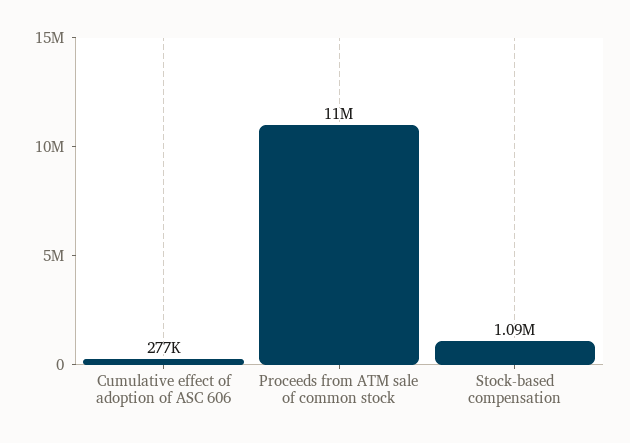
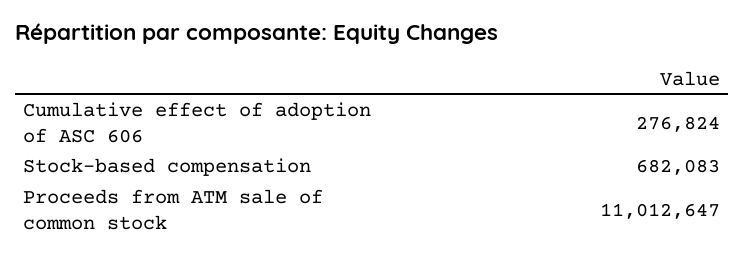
Stock-based compensation: 1090000 -> 682083

